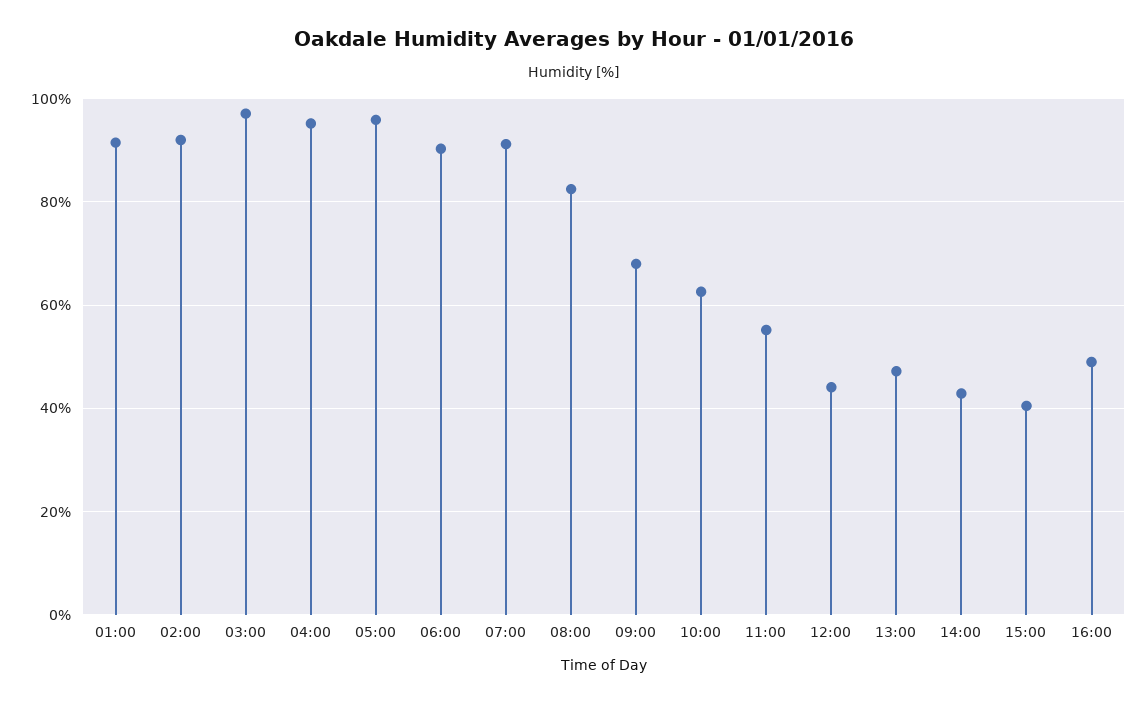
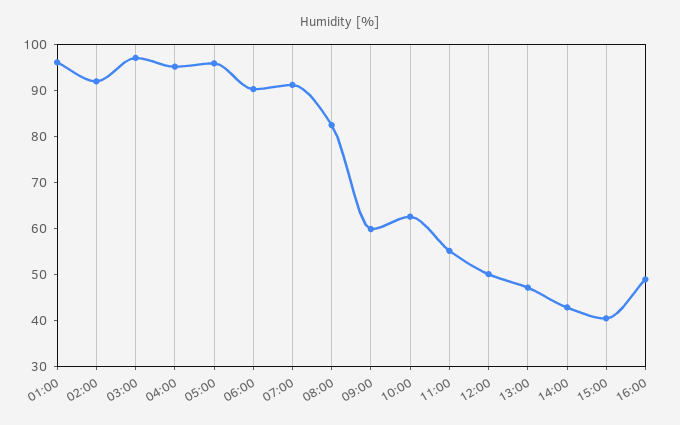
01:00: 92 -> 96
09:00: 68 -> 60
12:00: 44 -> 50

